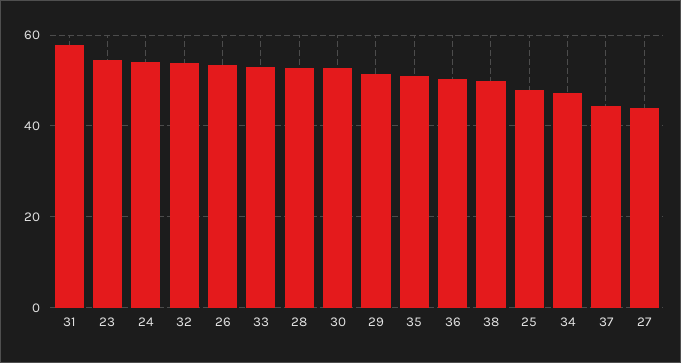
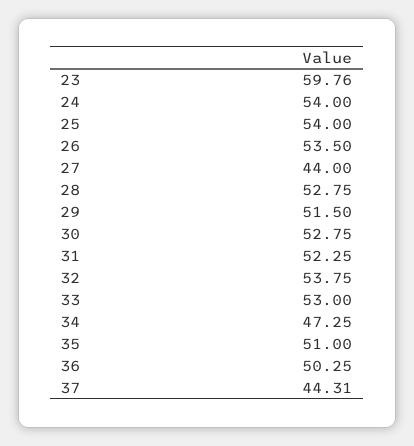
31: 58 -> 52.25
23: 54 -> 59.76
38: 50 -> none
25: 48 -> 54

